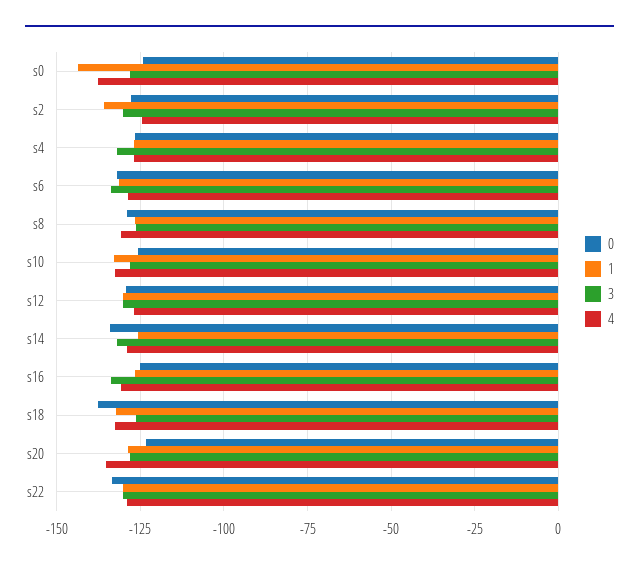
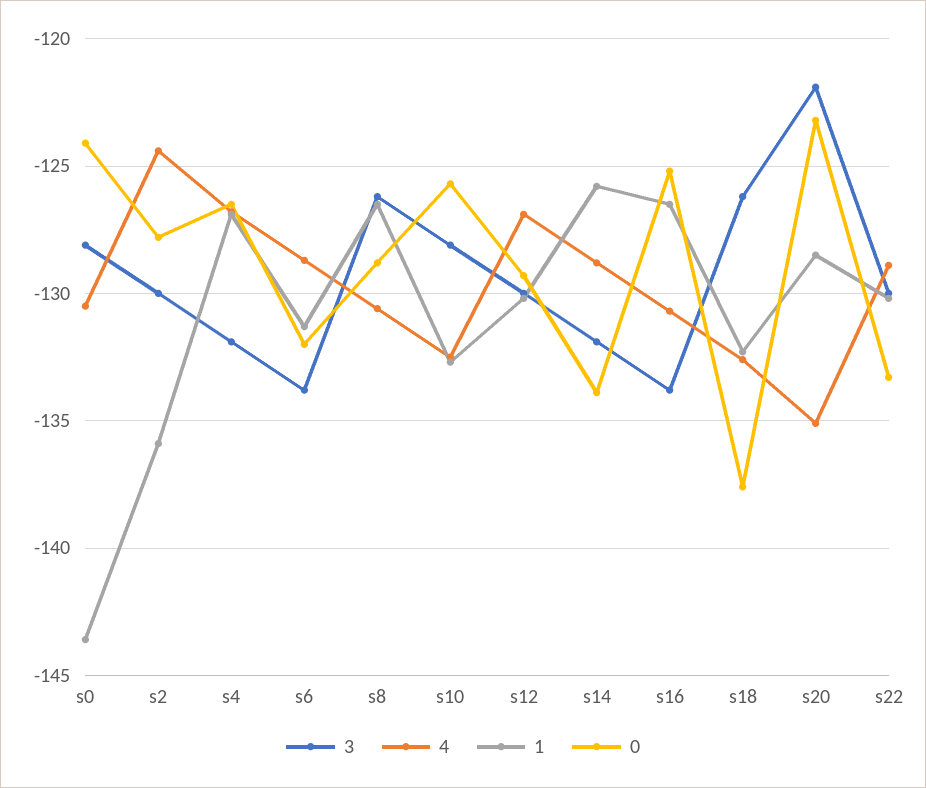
4, s0: -137.5 -> -130.5
3, s20: -127.5 -> -122

